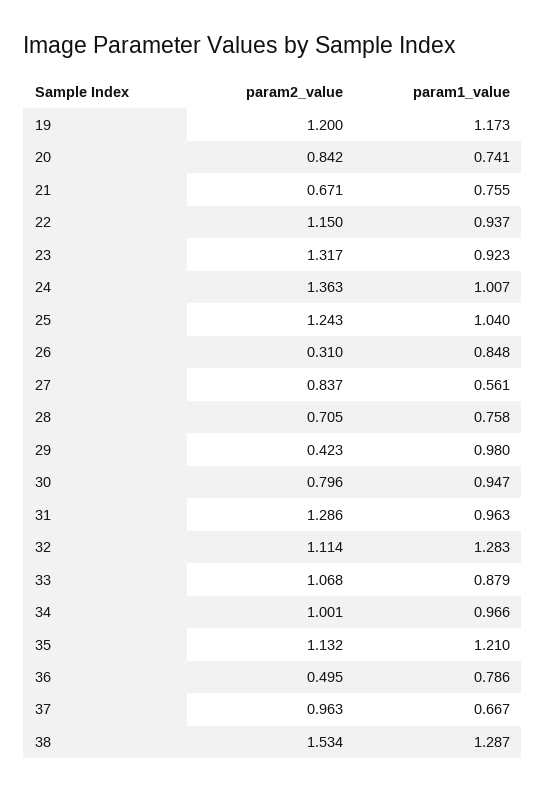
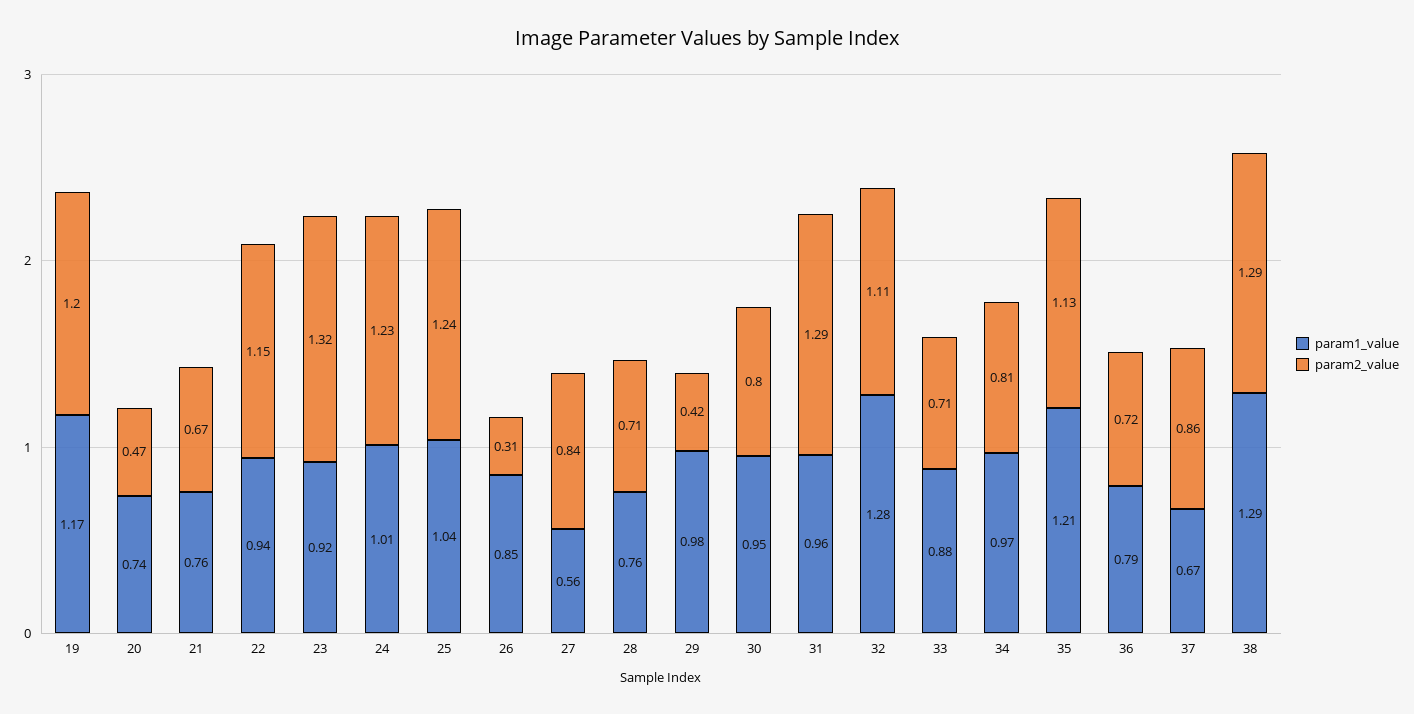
param2_value, 20: 0.842 -> 0.47
param2_value, 24: 1.363 -> 1.23
param2_value, 33: 1.068 -> 0.71
param2_value, 34: 1.001 -> 0.81
param2_value, 36: 0.495 -> 0.72
param2_value, 37: 0.963 -> 0.86
param2_value, 38: 1.534 -> 1.29

